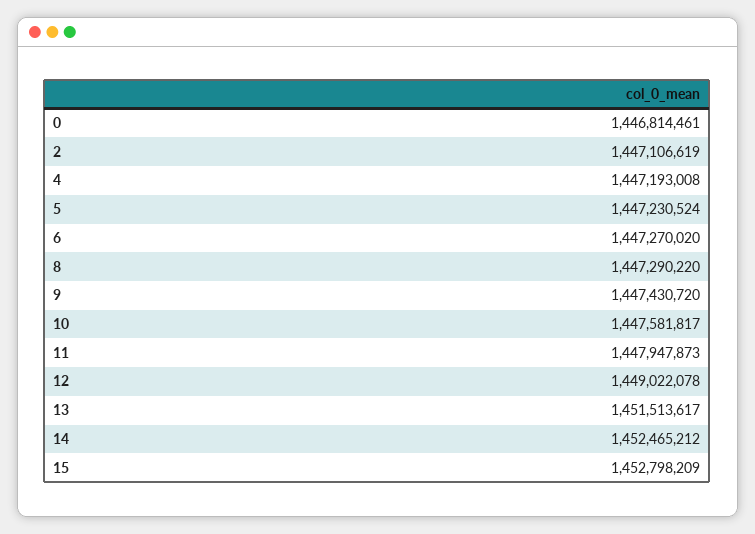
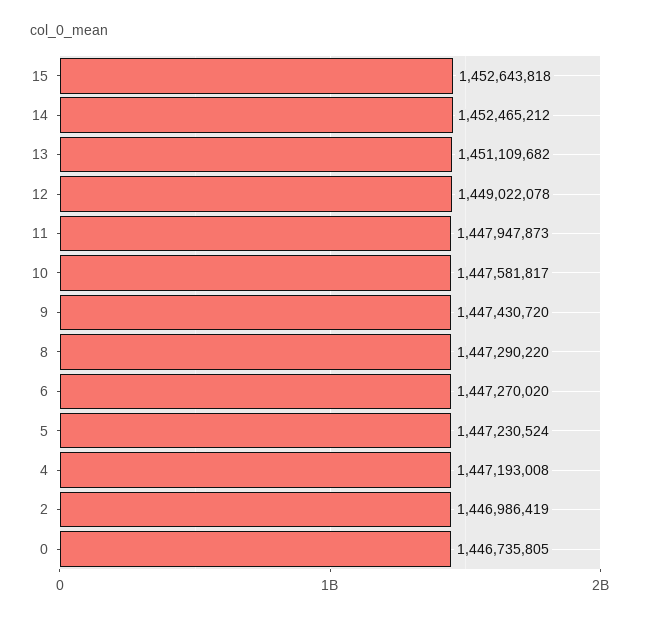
0: 1446814461 -> 1446735805
2: 1447106619 -> 1446986419
13: 1451513617 -> 1451109682
15: 1452798209 -> 1452643818

